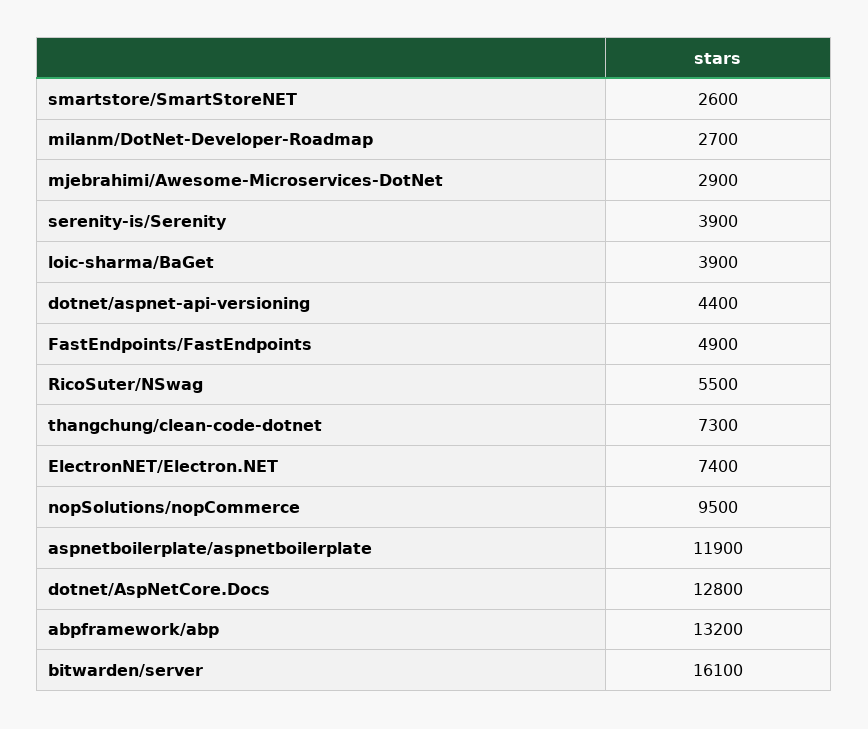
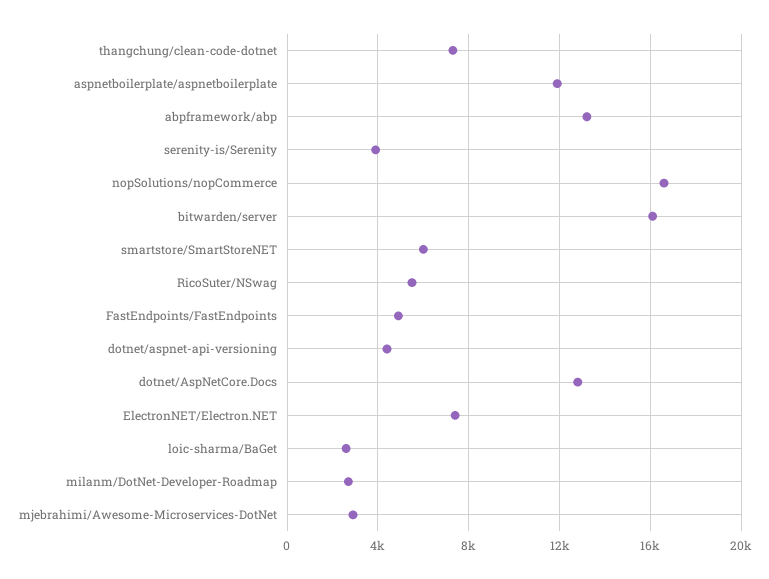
smartstore/SmartStoreNET: 2600 -> 6000
loic-sharma/BaGet: 3900 -> 2500
nopSolutions/nopCommerce: 9500 -> 16500

